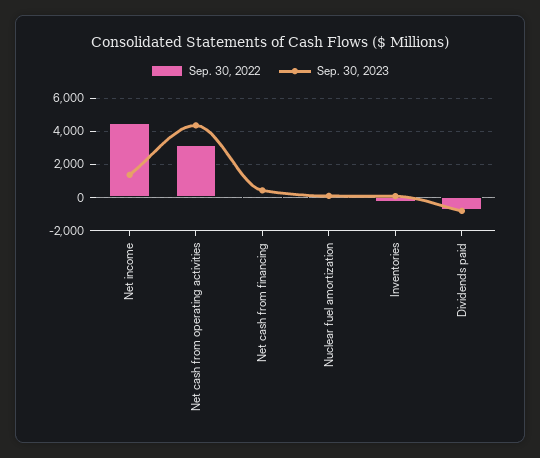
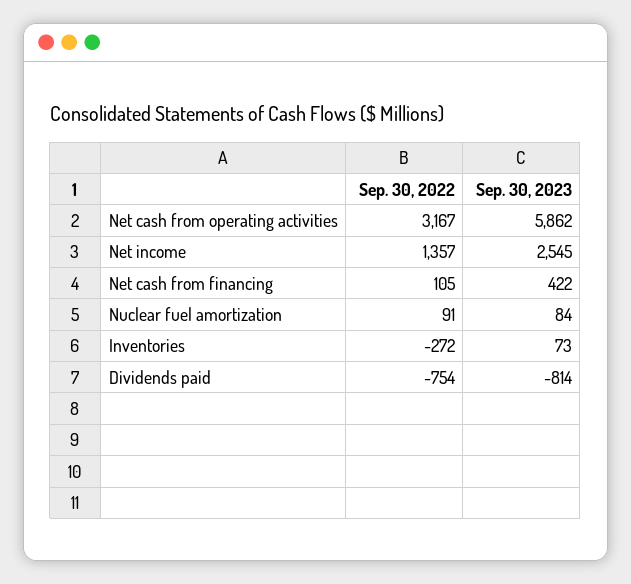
Sep. 30, 2022, Net income: 4500 -> 1357
Sep. 30, 2023, Net income: 1500 -> 2545
Sep. 30, 2023, Net cash from operating activities: 4500 -> 5862

